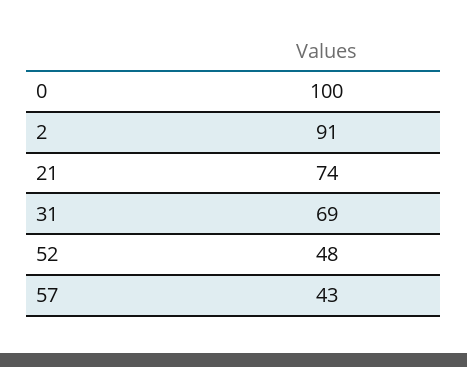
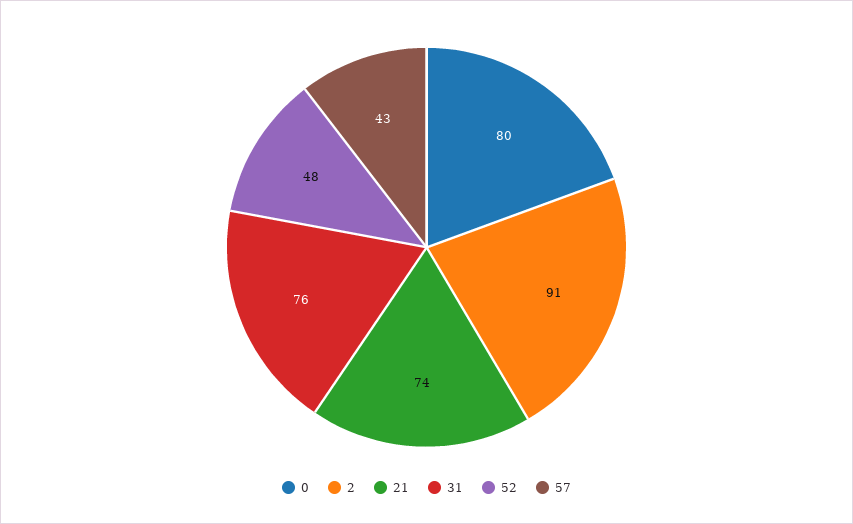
0: 100 -> 80
31: 69 -> 76

